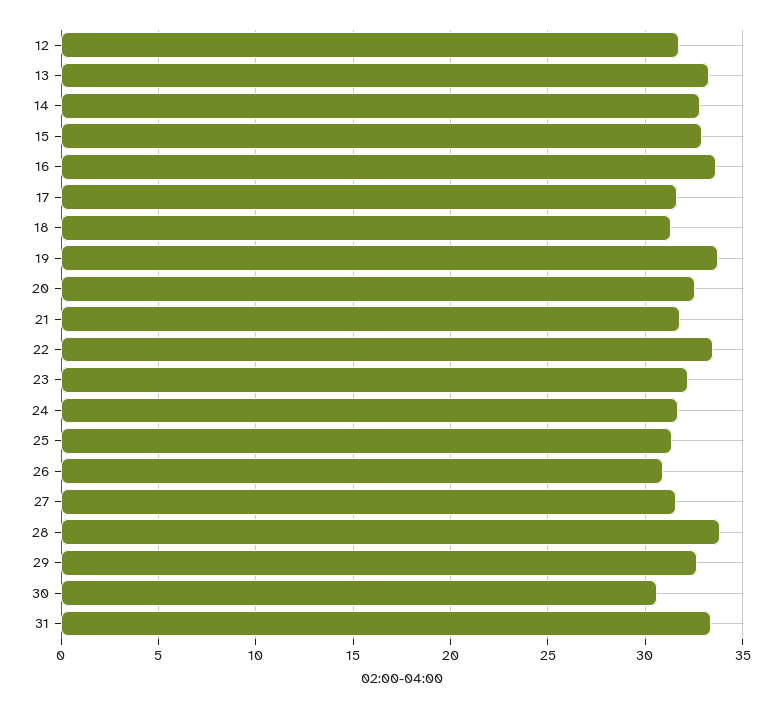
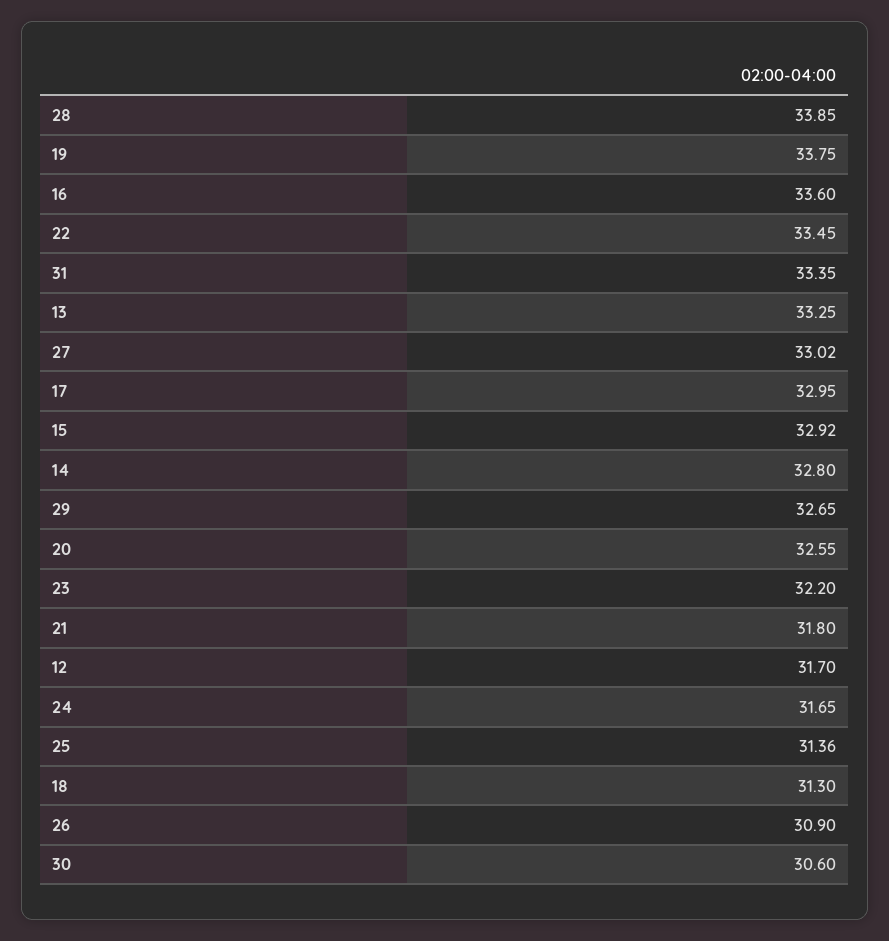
17: 31.5 -> 32.95
27: 31.5 -> 33.02

